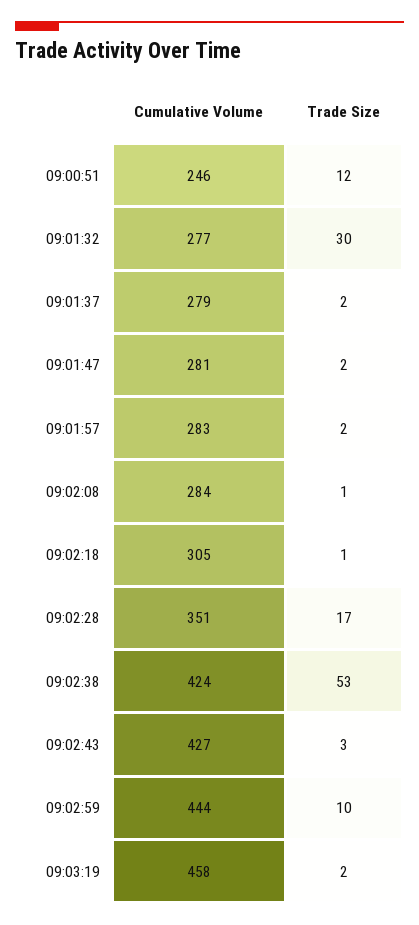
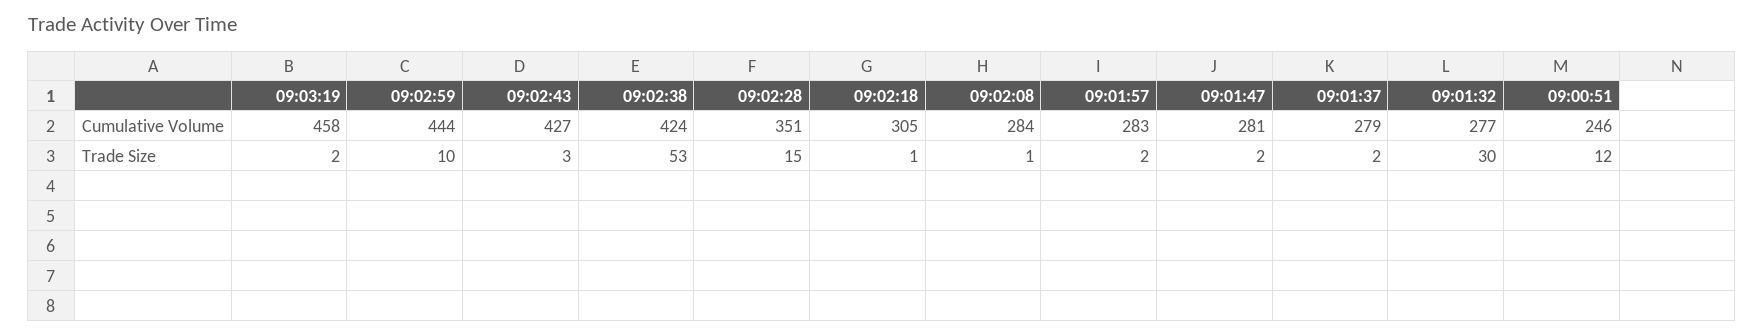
Trade Size, 09:02:28: 17 -> 15

